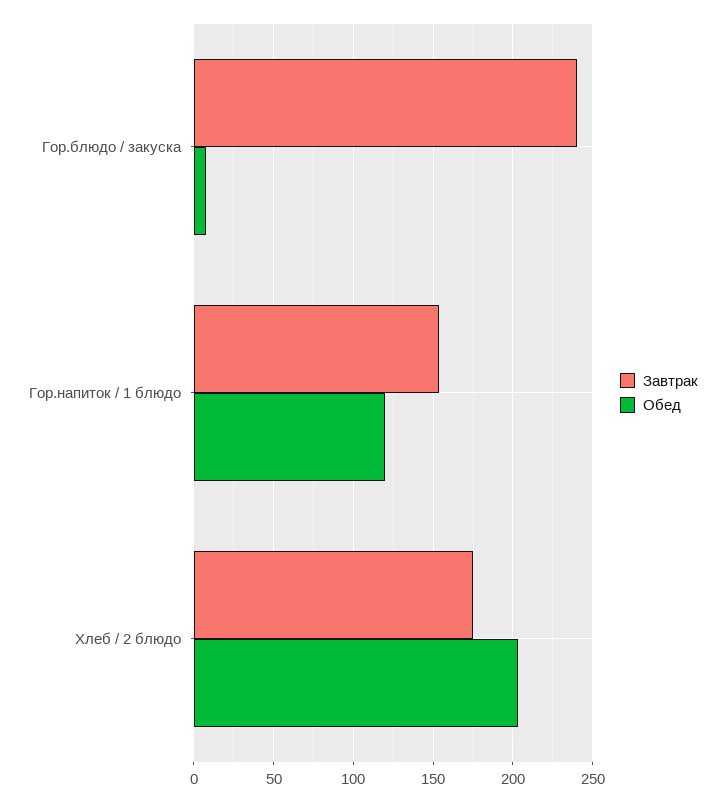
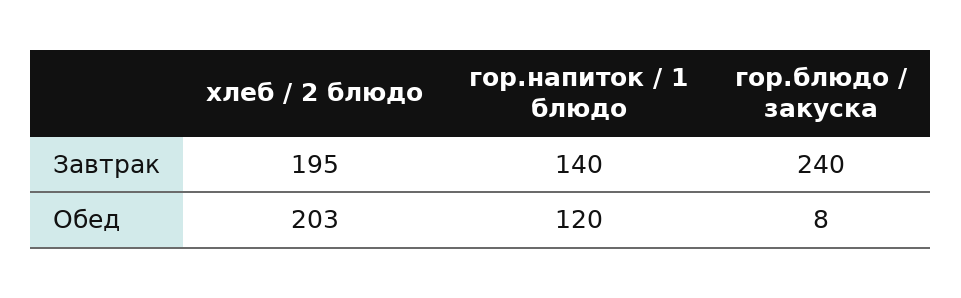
Завтрак, Гор.напиток / 1 блюдо: 155 -> 140
Завтрак, Хлеб / 2 блюдо: 175 -> 195

